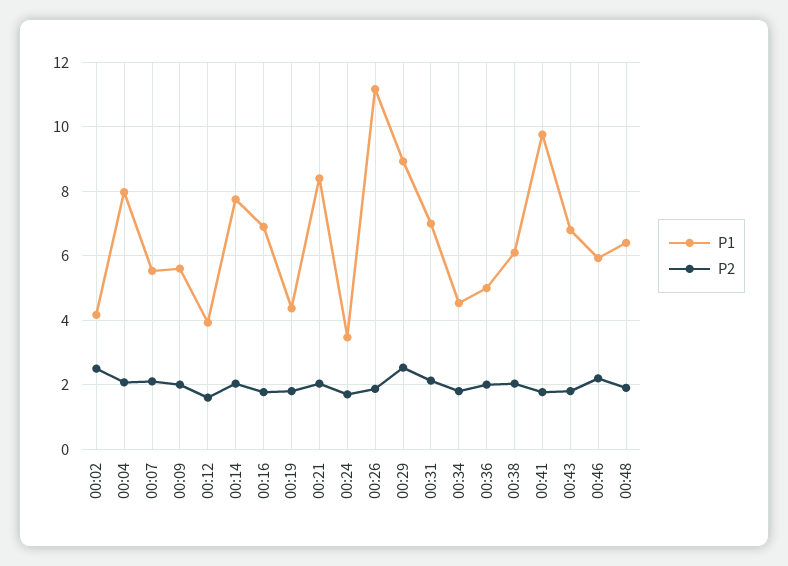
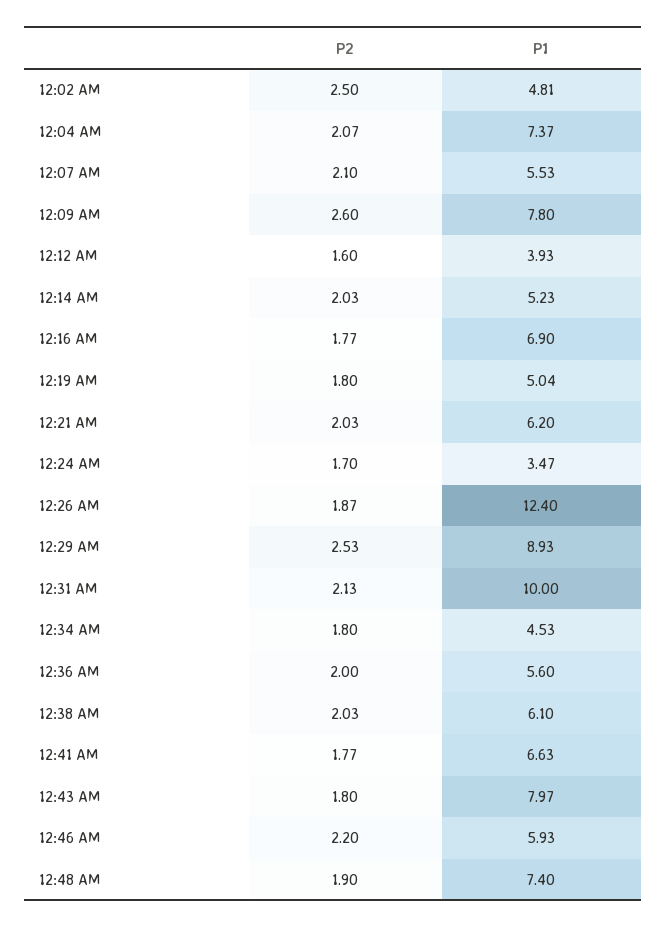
P1, 00:02: 4.2 -> 4.81
P1, 00:04: 8 -> 7.37
P1, 00:09: 5.6 -> 7.8
P2, 00:09: 2 -> 2.6
P1, 00:14: 7.8 -> 5.23
P1, 00:19: 4.4 -> 5.04
P1, 00:21: 8.4 -> 6.2
P1, 00:26: 11.2 -> 12.4
P1, 00:31: 7 -> 10
P1, 00:36: 5 -> 5.6
P1, 00:41: 9.8 -> 6.63
P1, 00:43: 6.8 -> 7.97
P1, 00:48: 6.4 -> 7.4

